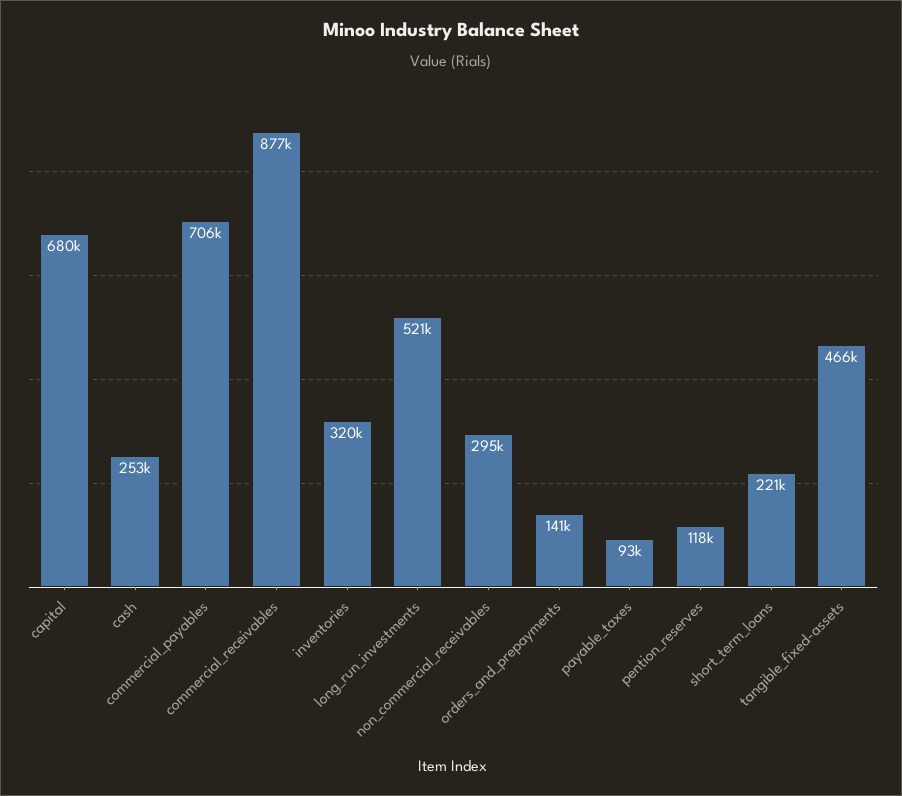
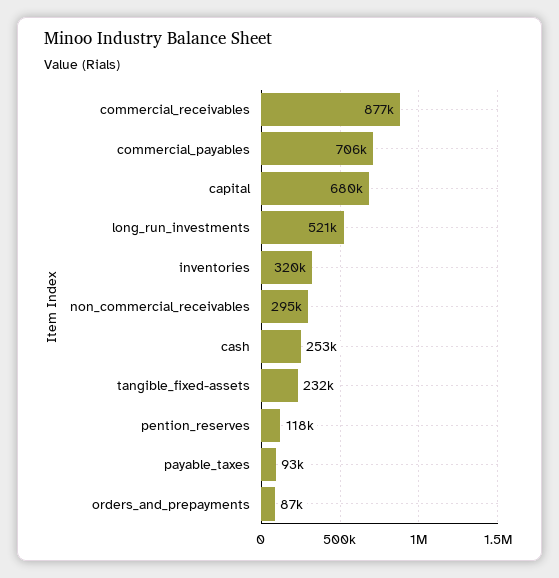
orders_and_prepayments: 141000 -> 87000
short_term_loans: 221000 -> none
tangible_fixed-assets: 466000 -> 232000

